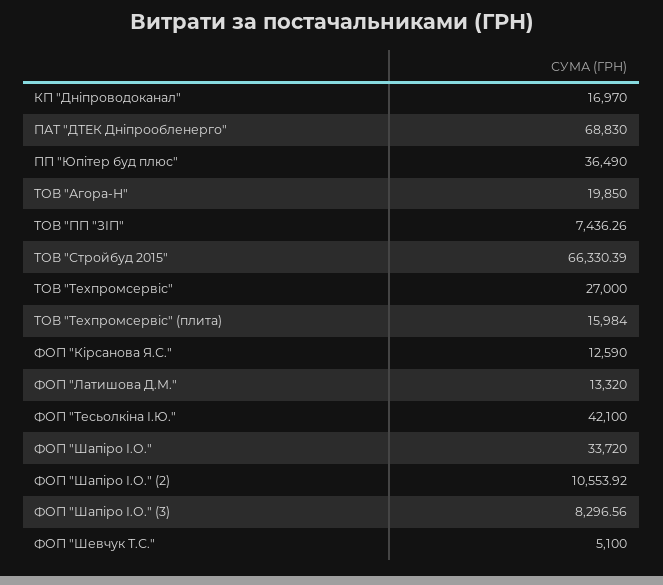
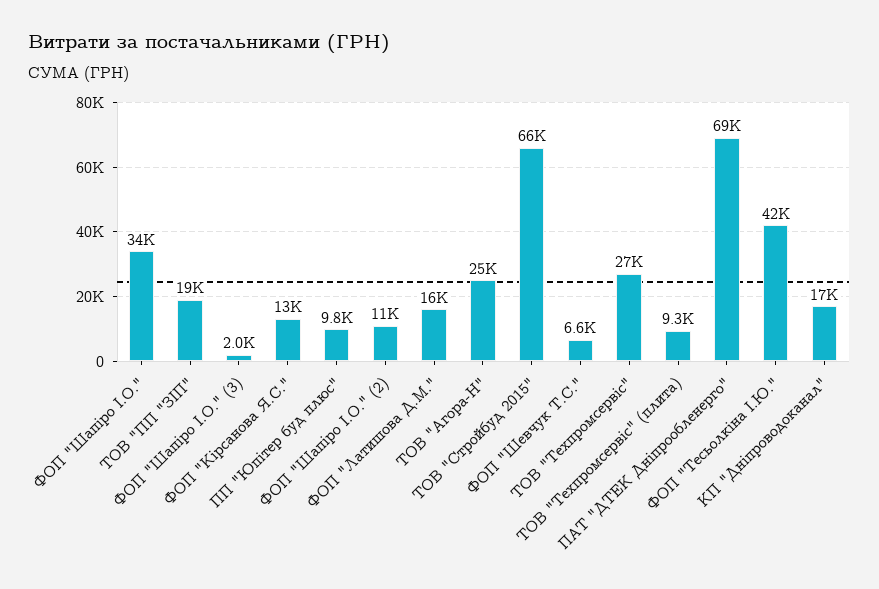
ПП "Юпітер буд плюс": 36490 -> 9800
ТОВ "Агора-Н": 19850 -> 25000
ТОВ "ПП "ЗІП": 7436.26 -> 19000
ТОВ "Техпромсервіс" (плита): 15984 -> 9300
ФОП "Латишова Д.М.": 13320 -> 16000
ФОП "Шапіро І.О." (3): 8296.56 -> 2000
ФОП "Шевчук Т.С.": 5100 -> 6600

